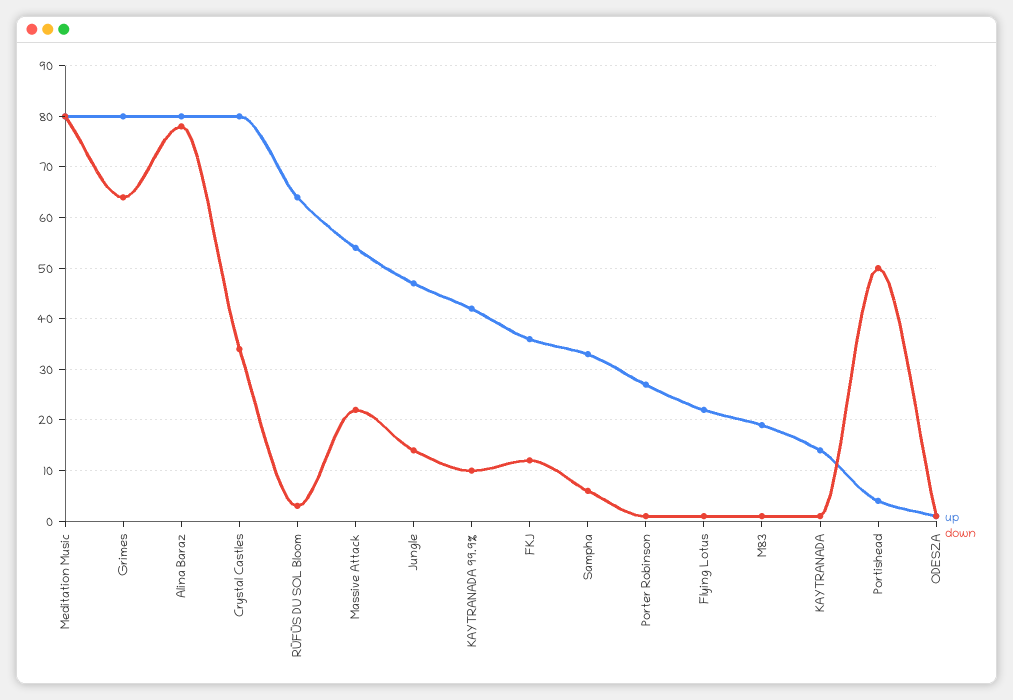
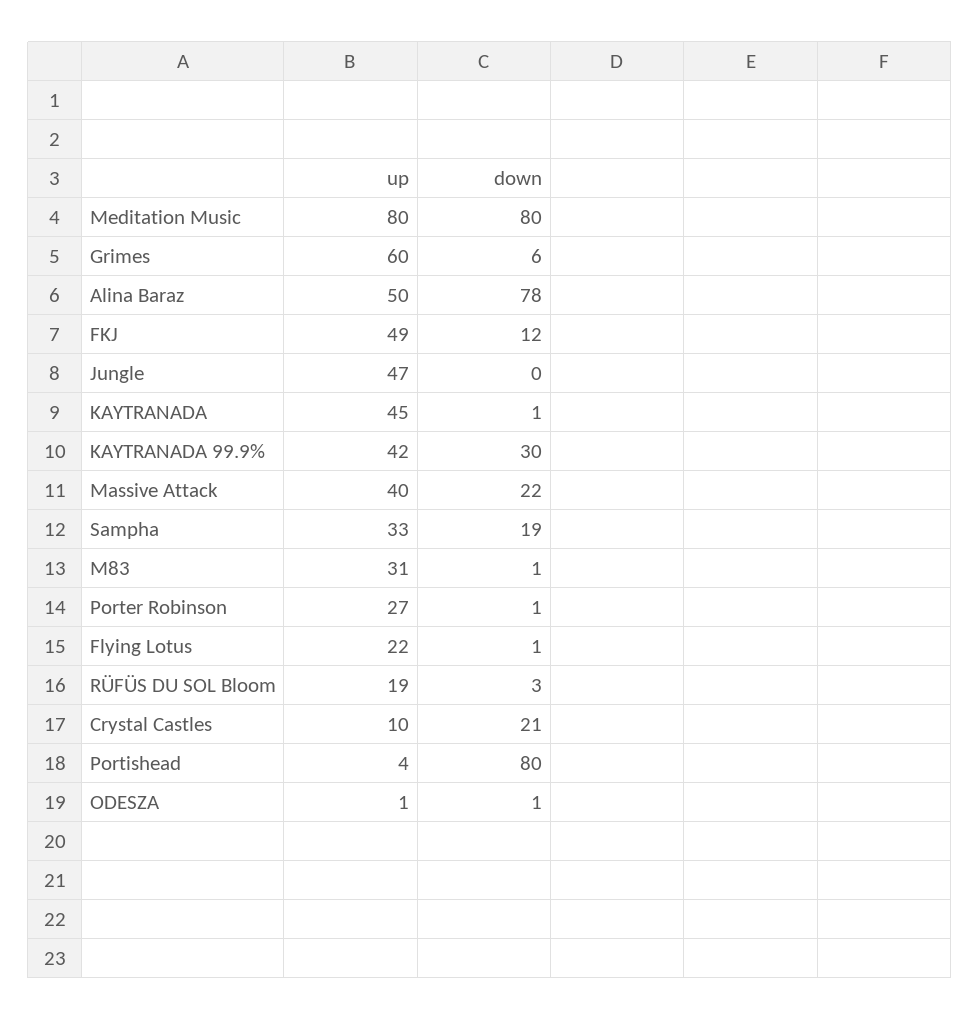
up, Grimes: 80 -> 60
down, Grimes: 65 -> 6
up, Alina Baraz: 80 -> 50
up, Crystal Castles: 80 -> 10
down, Crystal Castles: 35 -> 21
up, RÜFÜS DU SOL Bloom: 65 -> 19
up, Massive Attack: 55 -> 40
down, Jungle: 15 -> 0
down, KAYTRANADA 99.9%: 10 -> 30
up, FKJ: 35 -> 49
down, Sampha: 5 -> 19
up, M83: 20 -> 31
up, KAYTRANADA: 15 -> 45
down, Portishead: 50 -> 80

